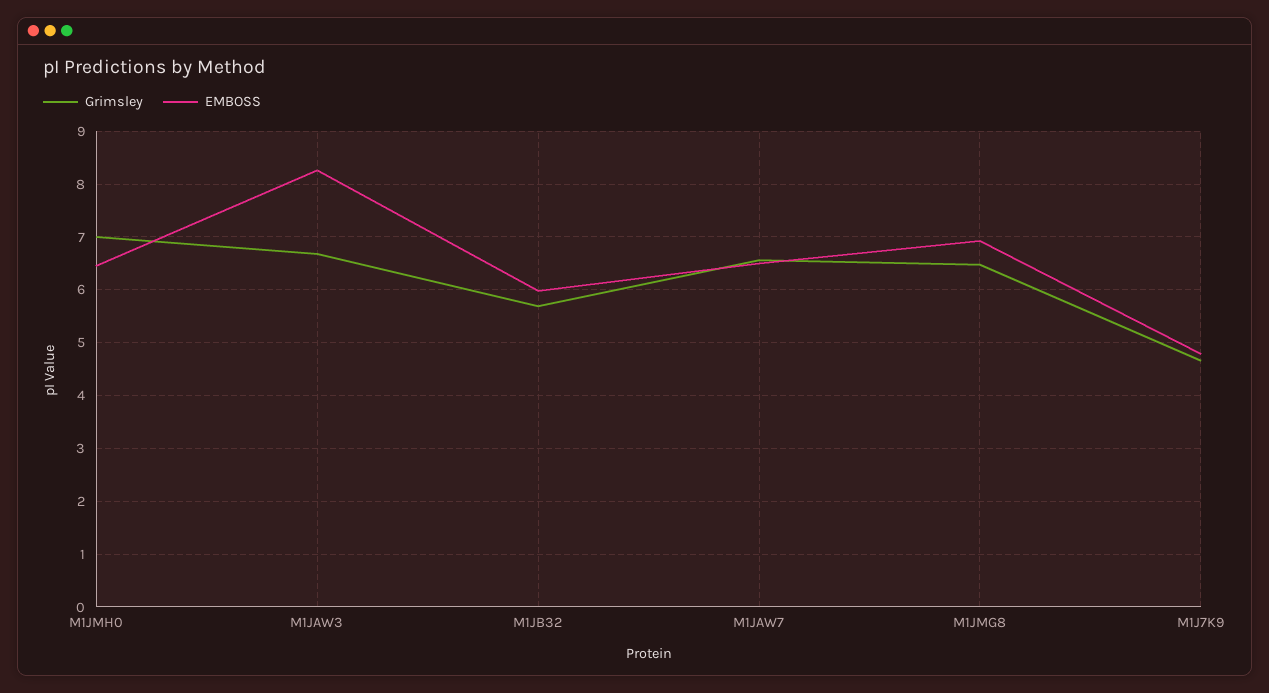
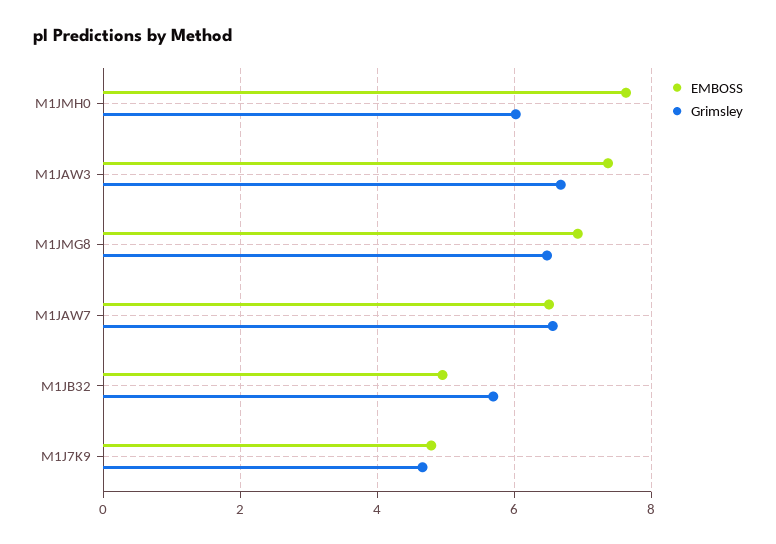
Grimsley, M1JMH0: 7 -> 6
EMBOSS, M1JMH0: 6.4 -> 7.6
EMBOSS, M1JAW3: 8.2 -> 7.4
EMBOSS, M1JB32: 6 -> 5

